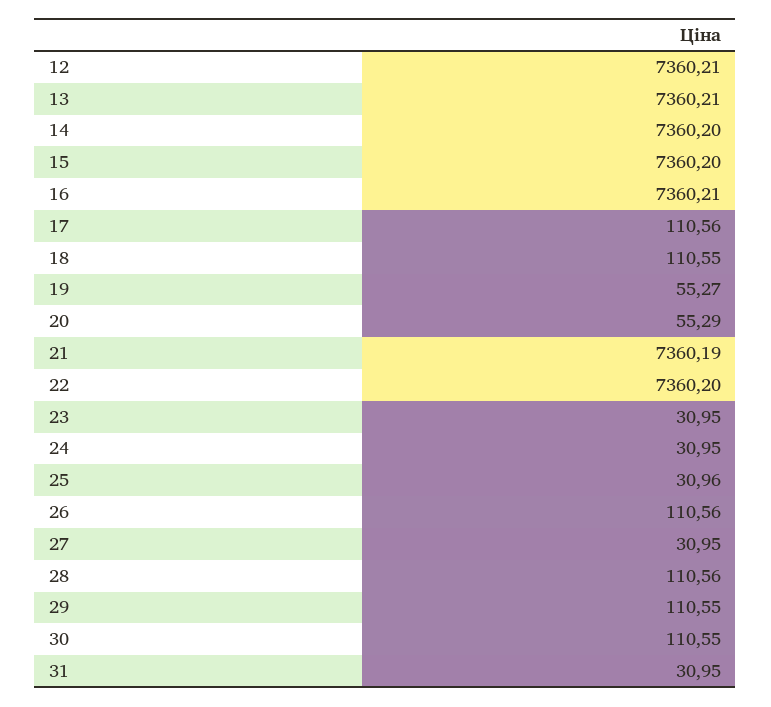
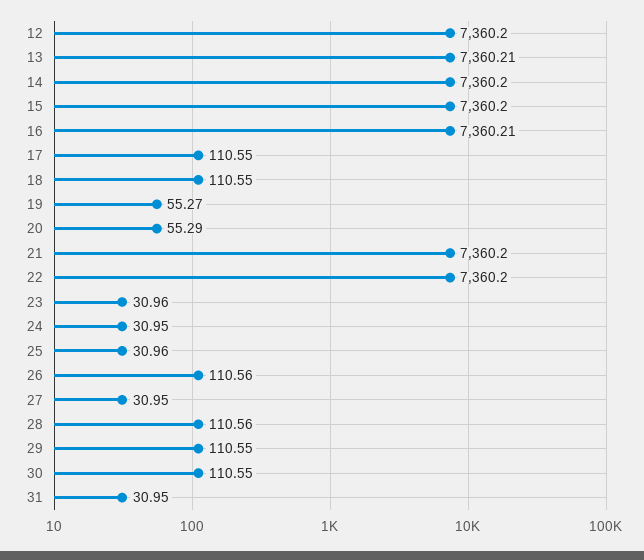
12: 7360.21 -> 7360.2
17: 110.56 -> 110.55
21: 7360.19 -> 7360.2
23: 30.95 -> 30.96

